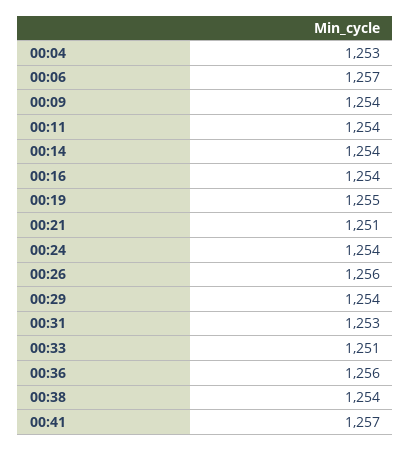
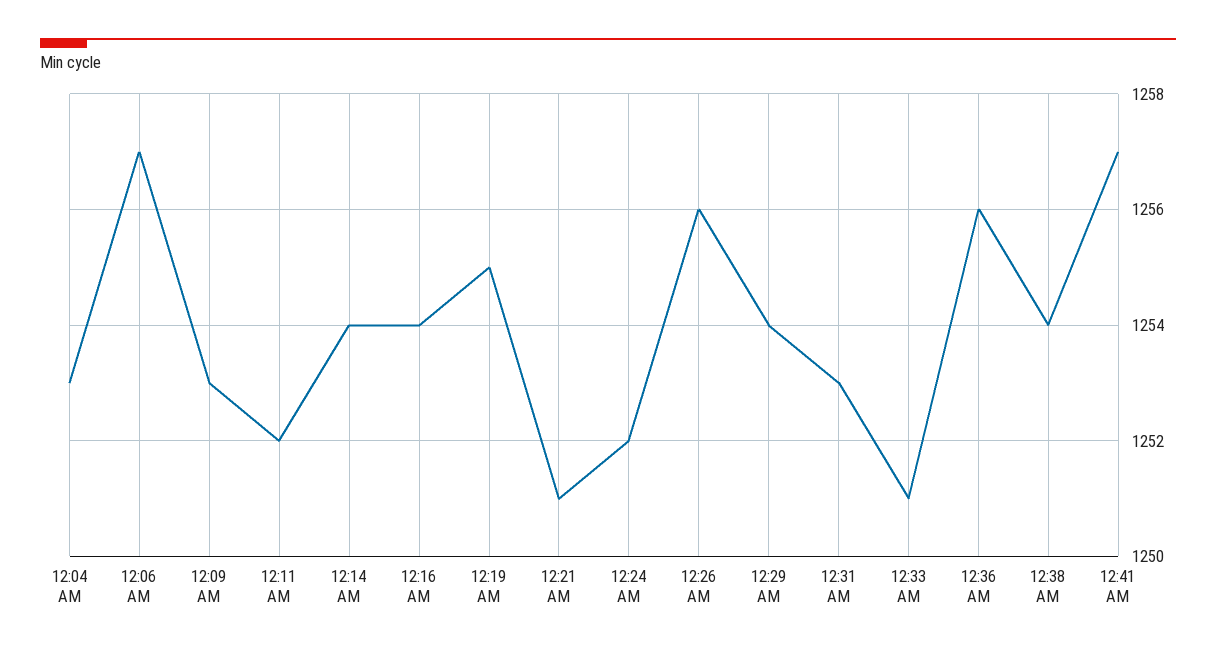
00:09: 1254 -> 1253
00:11: 1254 -> 1252
00:24: 1254 -> 1252

